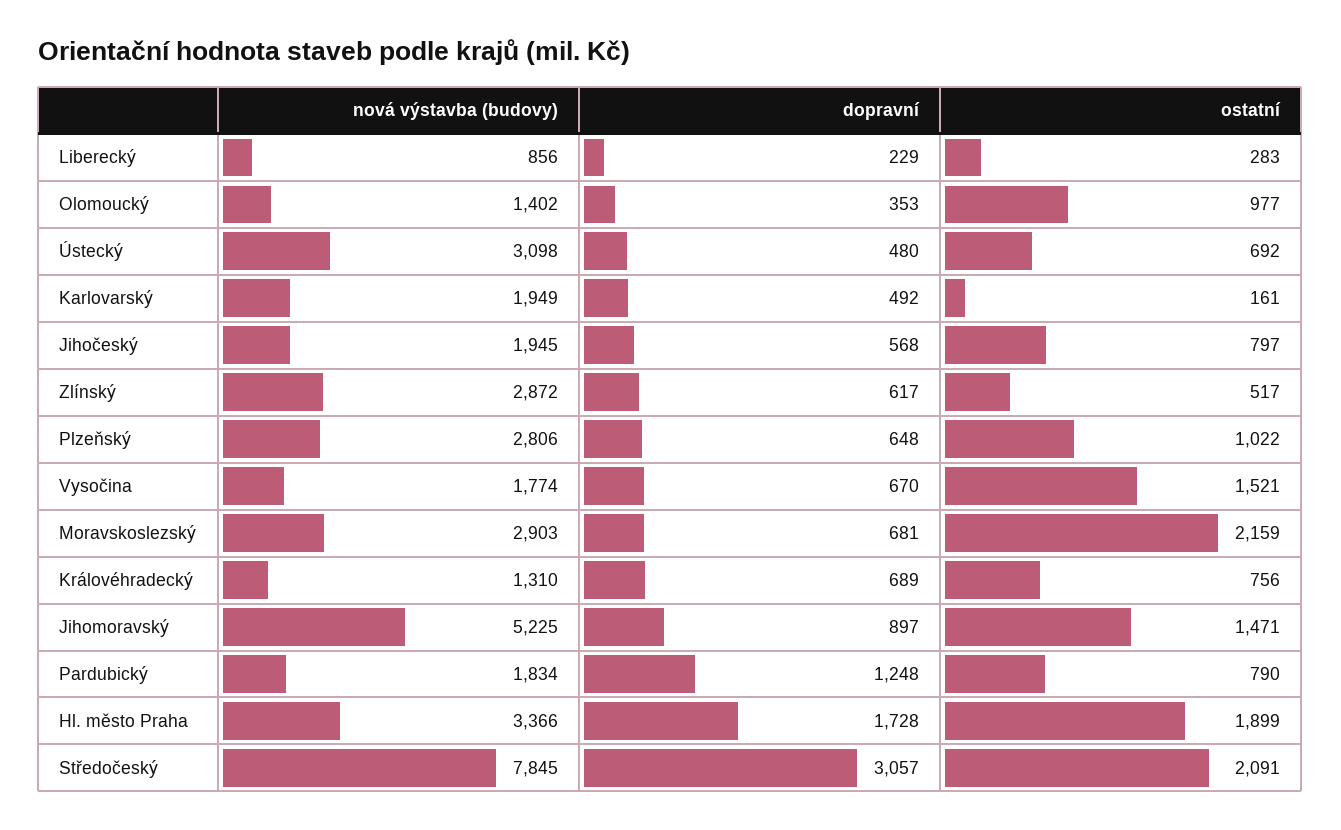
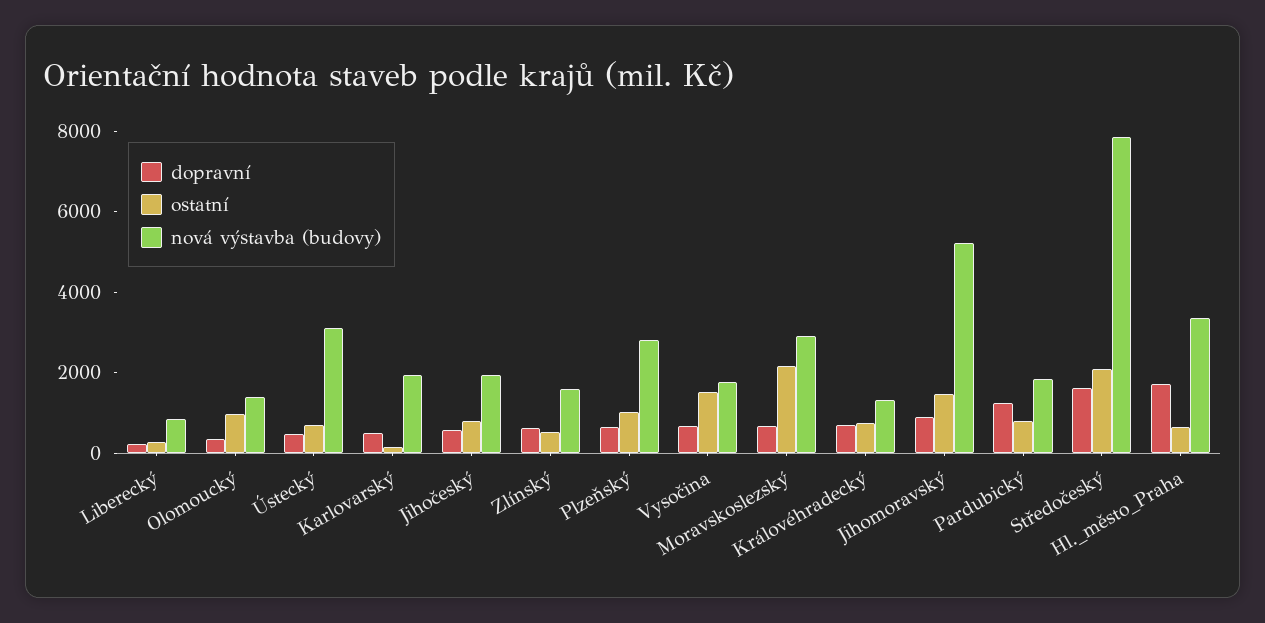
nová výstavba (budovy), Zlínský: 2872 -> 1500
ostatní, Hl. město Praha: 1899 -> 500
dopravní, Středočeský: 3057 -> 1500

